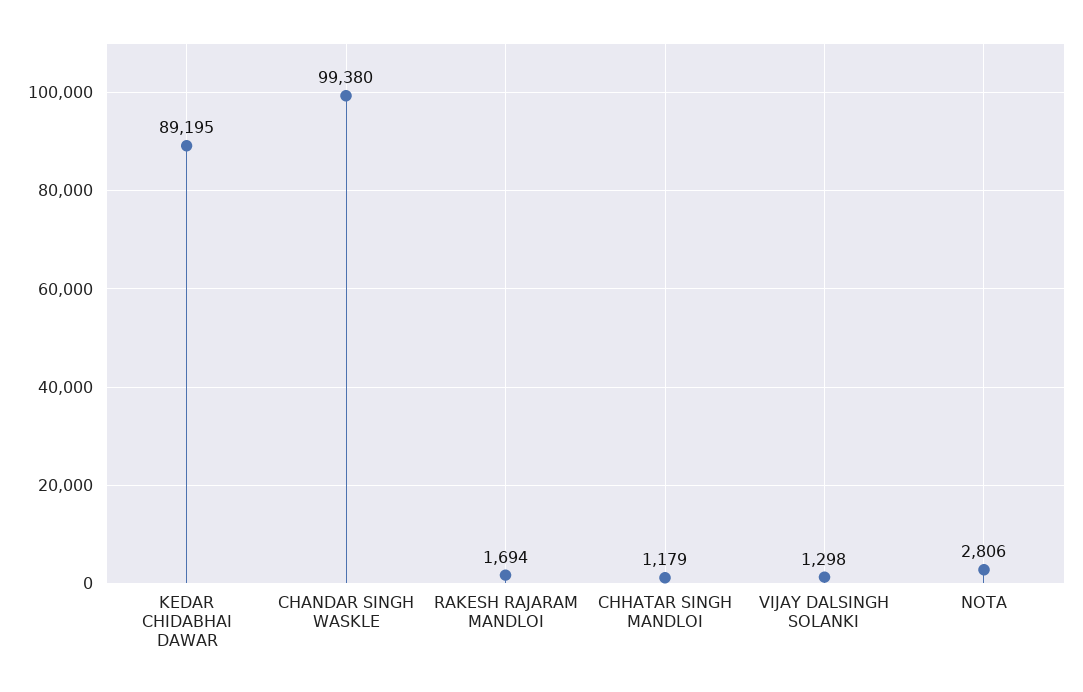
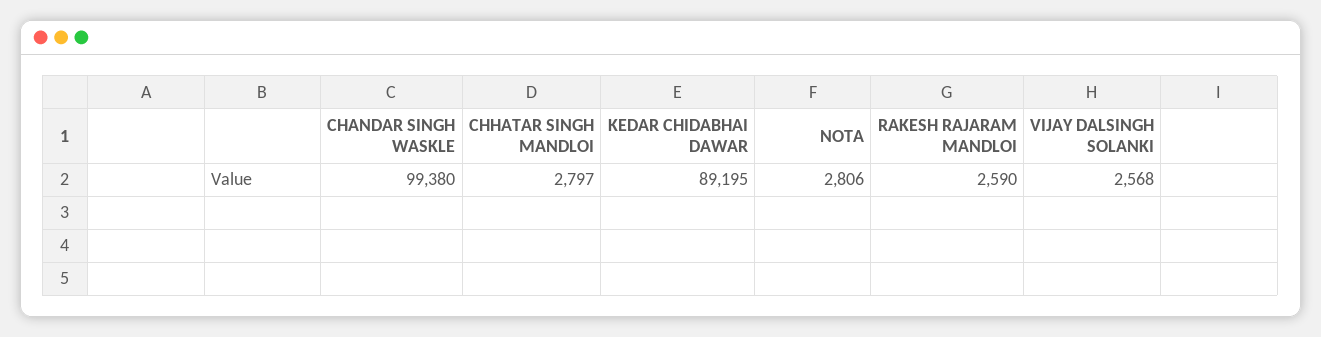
RAKESH RAJARAM MANDLOI: 1694 -> 2590
CHHATAR SINGH MANDLOI: 1179 -> 2797
VIJAY DALSINGH SOLANKI: 1298 -> 2568

